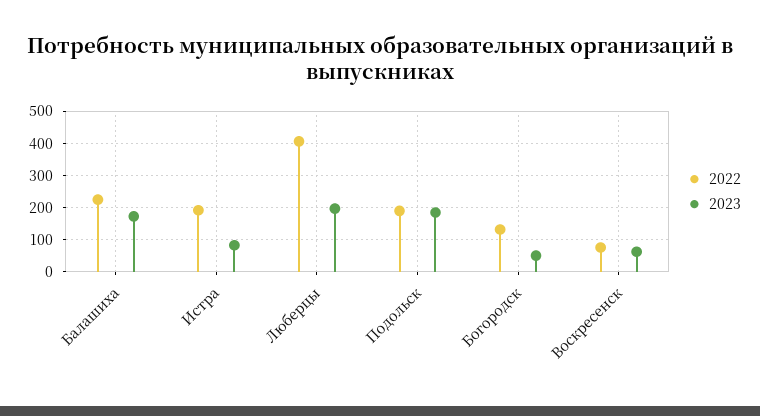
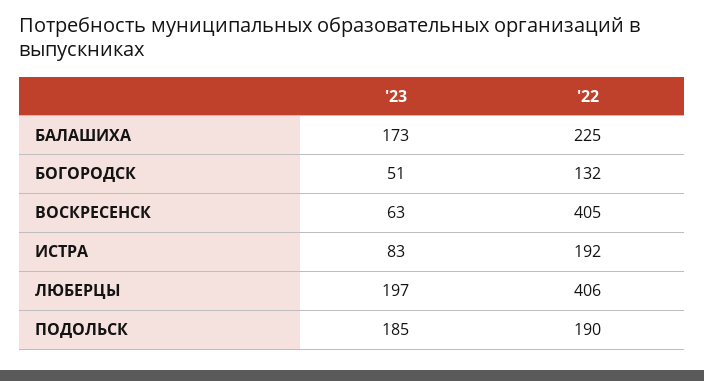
2022, Воскресенск: 80 -> 405

